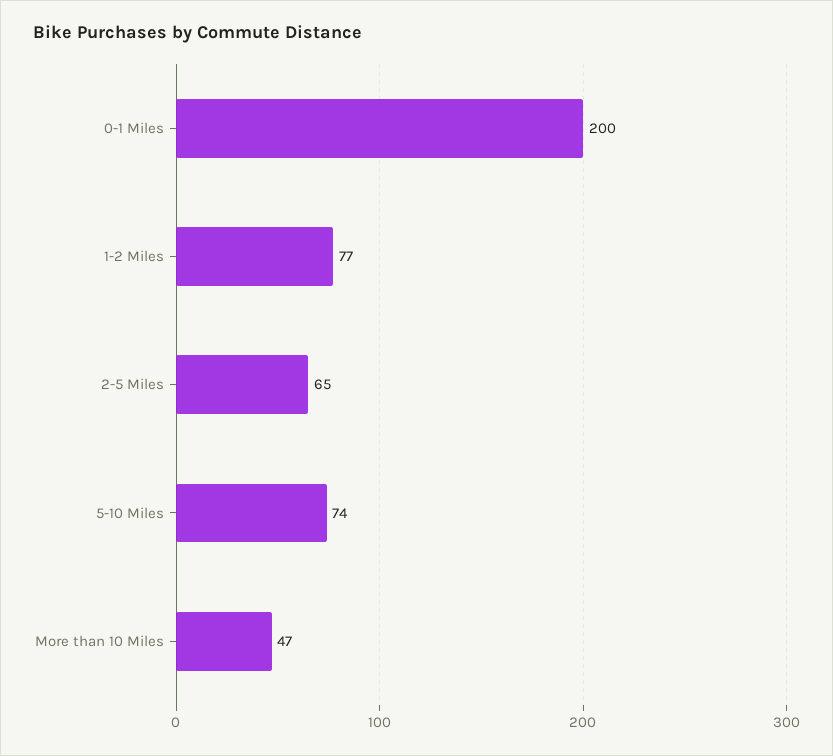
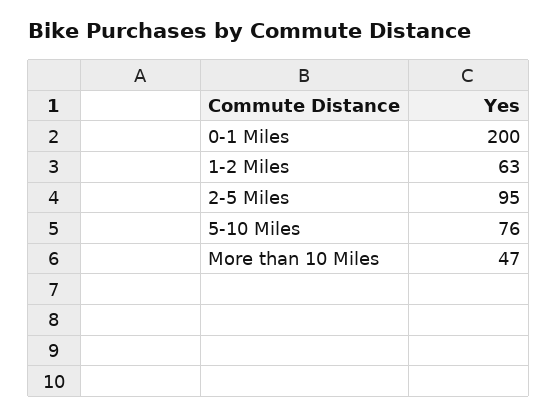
1-2 Miles: 77 -> 63
2-5 Miles: 65 -> 95
5-10 Miles: 74 -> 76

